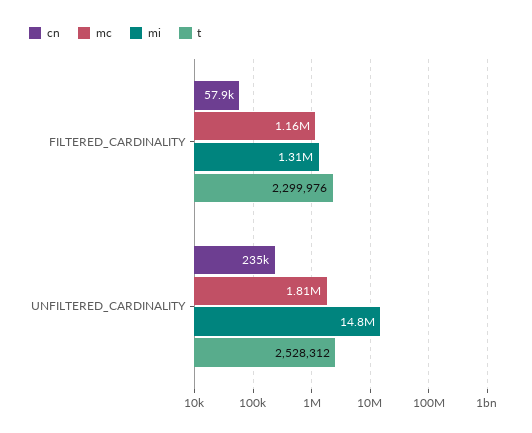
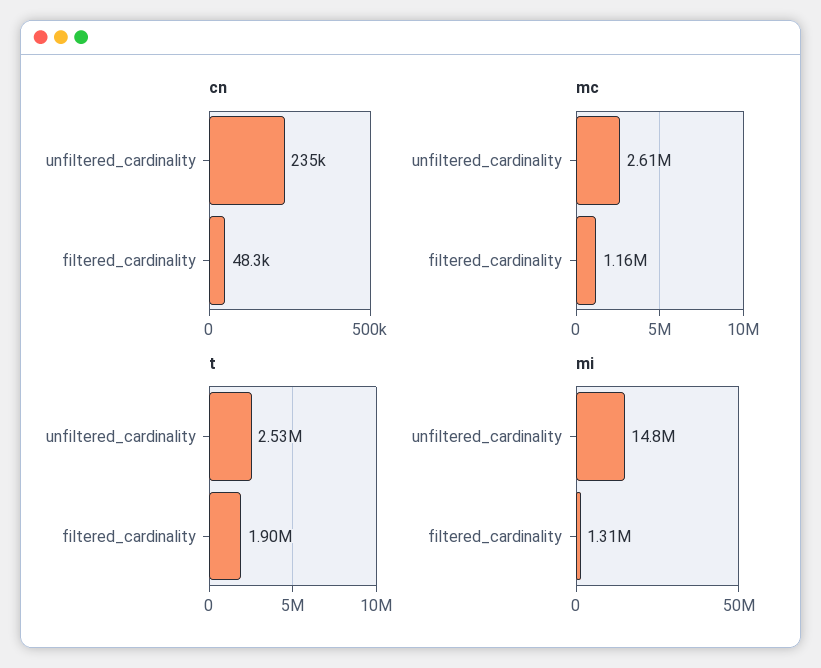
cn, FILTERED_CARDINALITY: 57900 -> 48300
t, FILTERED_CARDINALITY: 2299976 -> 1900000
mc, UNFILTERED_CARDINALITY: 1810000 -> 2610000

